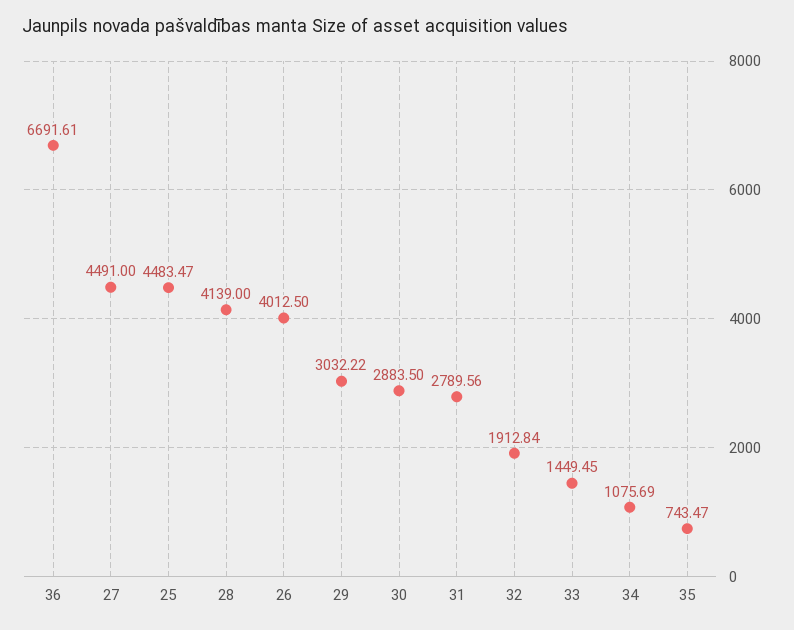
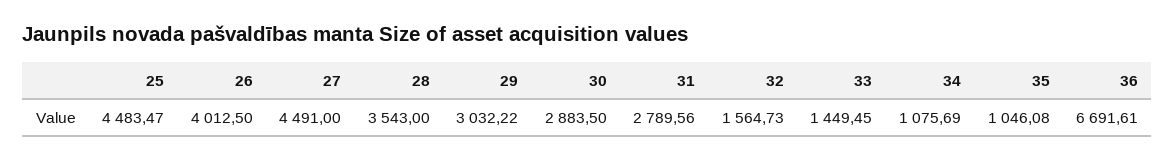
28: 4139 -> 3543
32: 1912.84 -> 1564.73
35: 743.47 -> 1046.08

